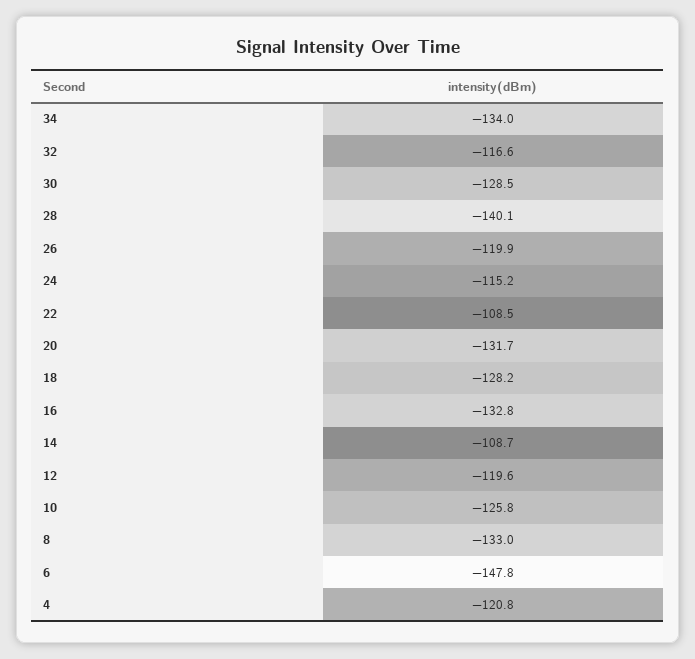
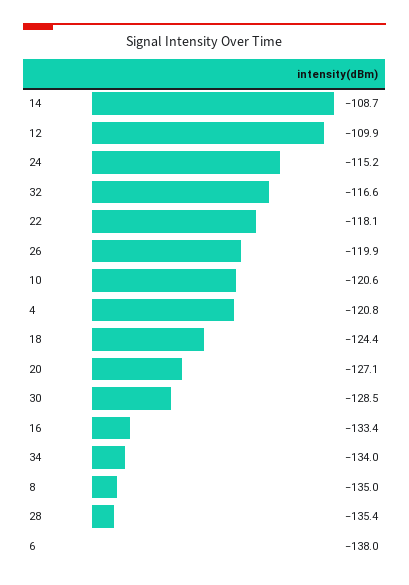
28: -140.1 -> -135.4
22: -108.5 -> -118.1
20: -131.7 -> -127.1
18: -128.2 -> -124.4
16: -132.8 -> -133.4
12: -119.6 -> -109.9
10: -125.8 -> -120.6
8: -133 -> -135
6: -147.8 -> -138

